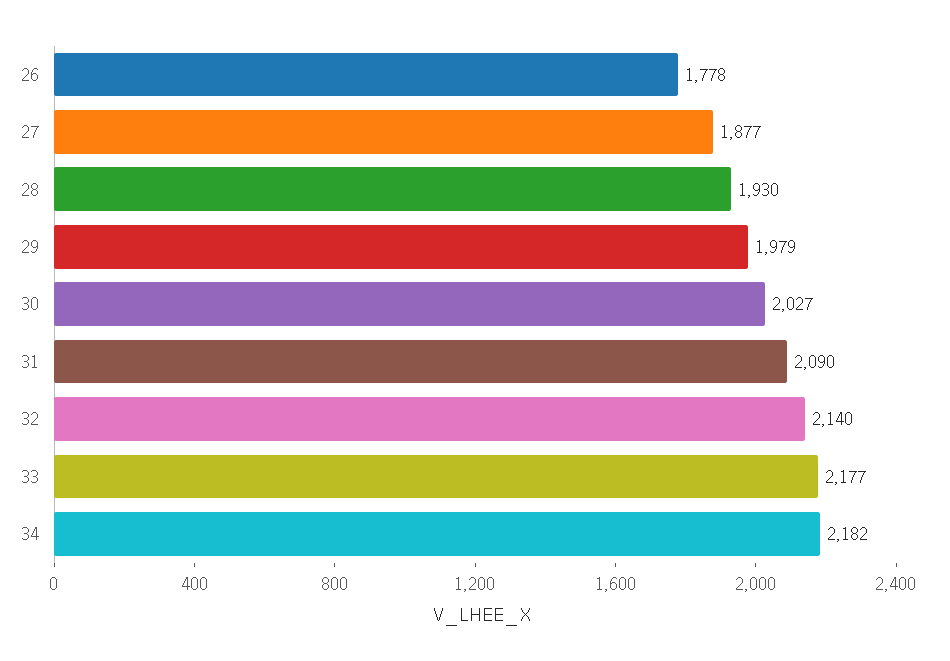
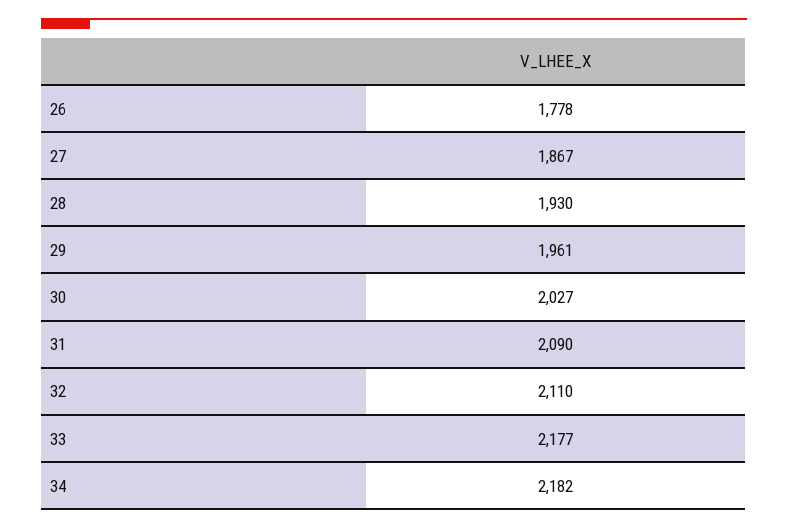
27: 1877 -> 1867
29: 1979 -> 1961
32: 2140 -> 2110

